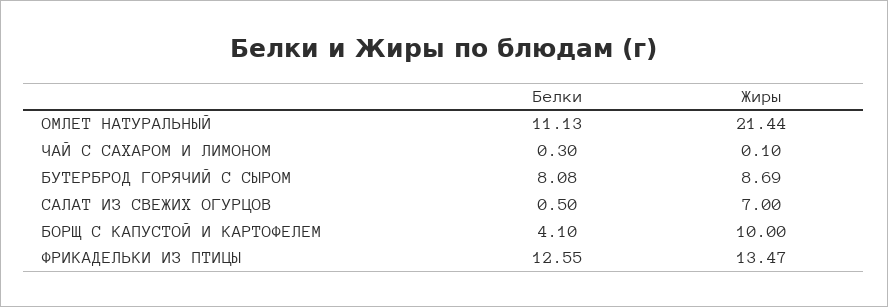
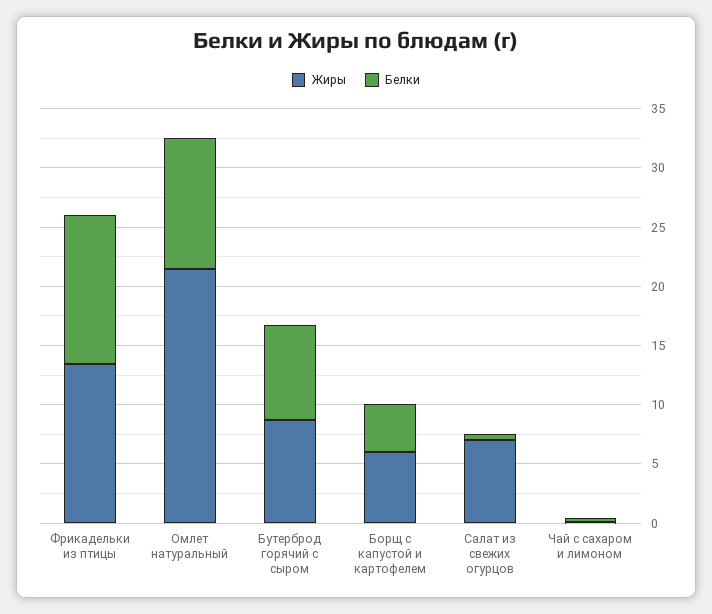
Жиры, БОРЩ С КАПУСТОЙ И КАРТОФЕЛЕМ: 10 -> 6

